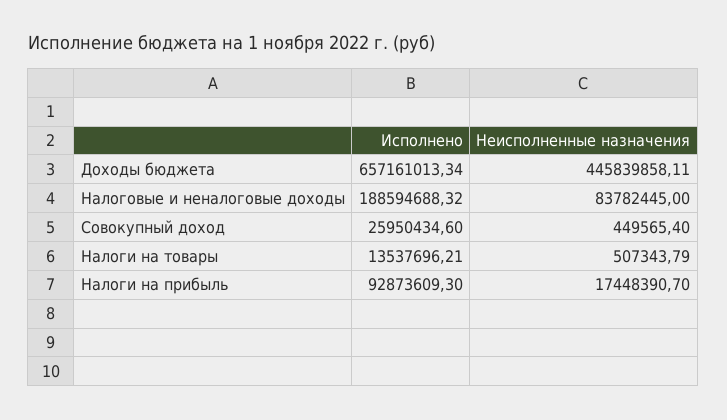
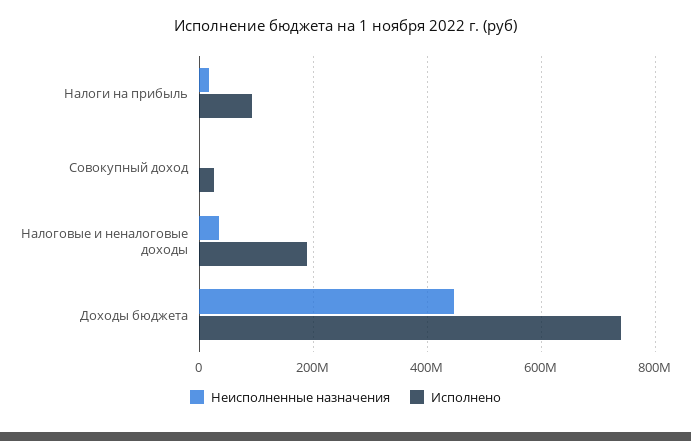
Исполнено, Доходы бюджета: 657161013.34 -> 740000000
Неисполненные назначения, Налоговые и неналоговые доходы: 83782445 -> 40000000
Исполнено, Налоги на товары: 13537696.21 -> none
Неисполненные назначения, Налоги на товары: 507343.79 -> none

